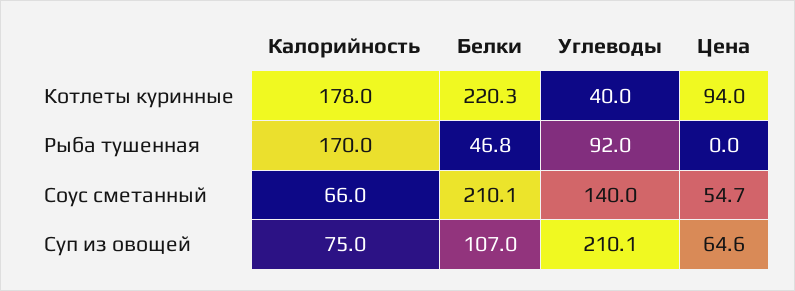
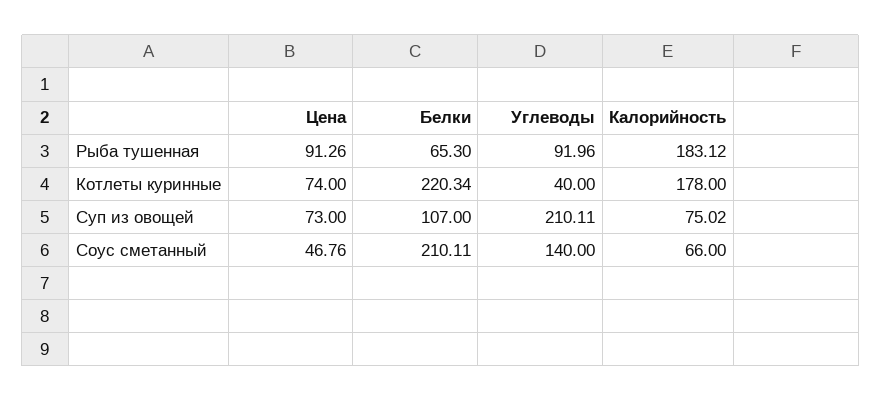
Цена, Котлеты куринные: 94 -> 74
Калорийность, Рыба тушенная: 170 -> 183.12
Белки, Рыба тушенная: 46.8 -> 65.3
Цена, Рыба тушенная: 0 -> 91.26
Цена, Соус сметанный: 54.7 -> 46.76
Цена, Суп из овощей: 64.6 -> 73

